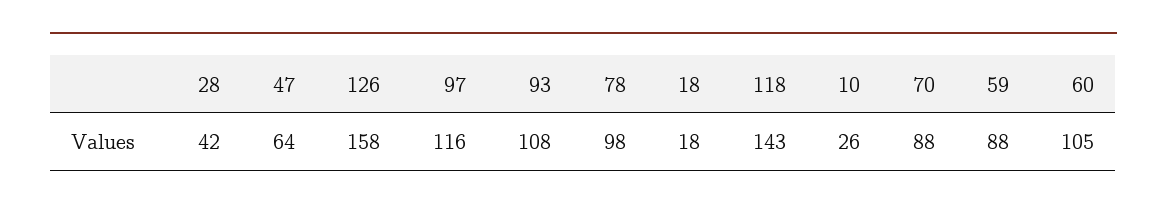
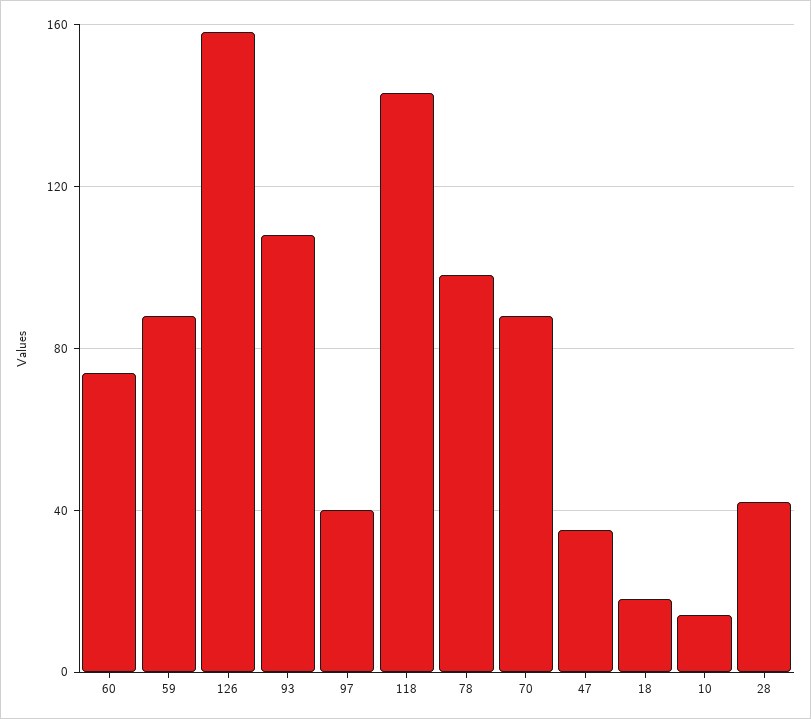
47: 64 -> 35
97: 116 -> 40
10: 26 -> 15
60: 105 -> 75

